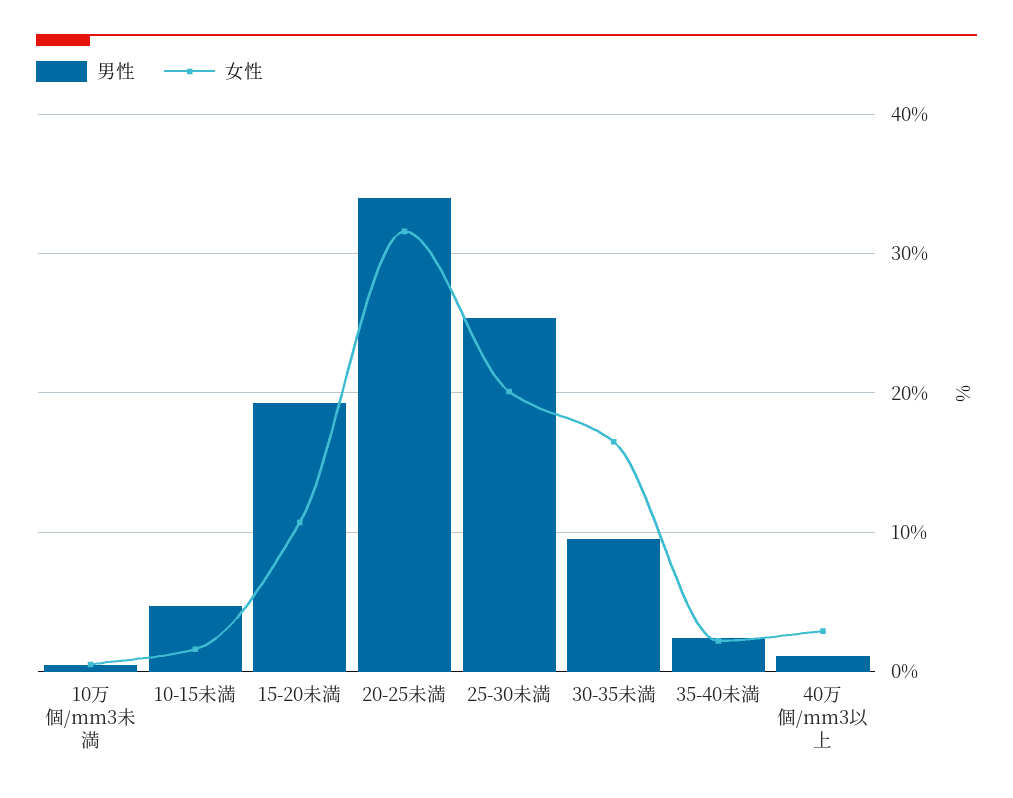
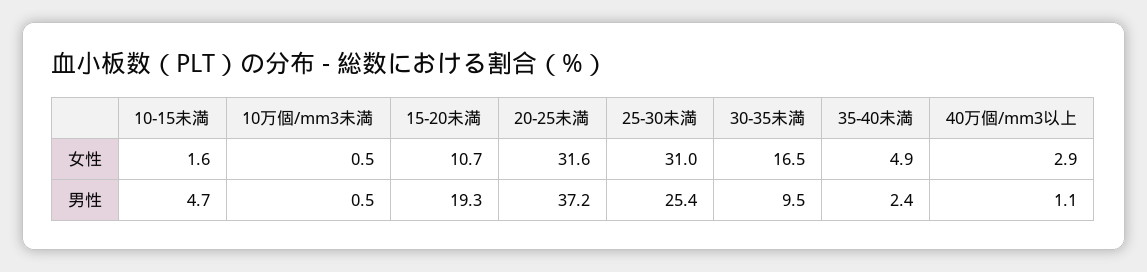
男性, 20-25未満: 34 -> 37.2
女性, 25-30未満: 20 -> 31
女性, 35-40未満: 2 -> 4.9

